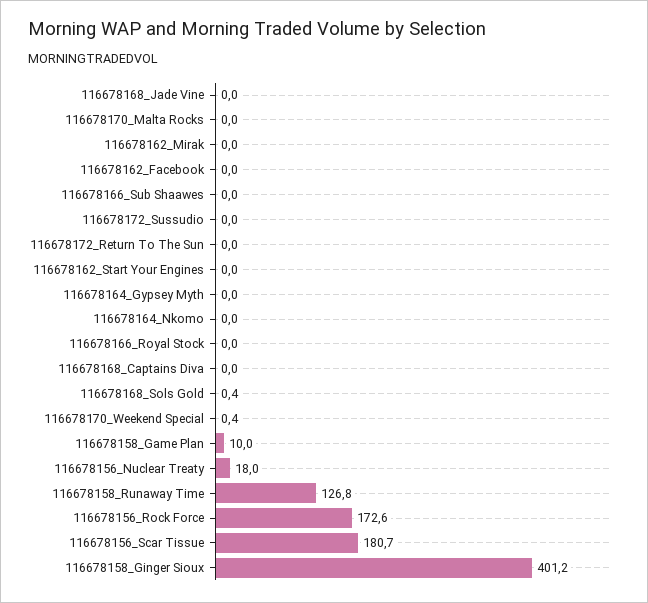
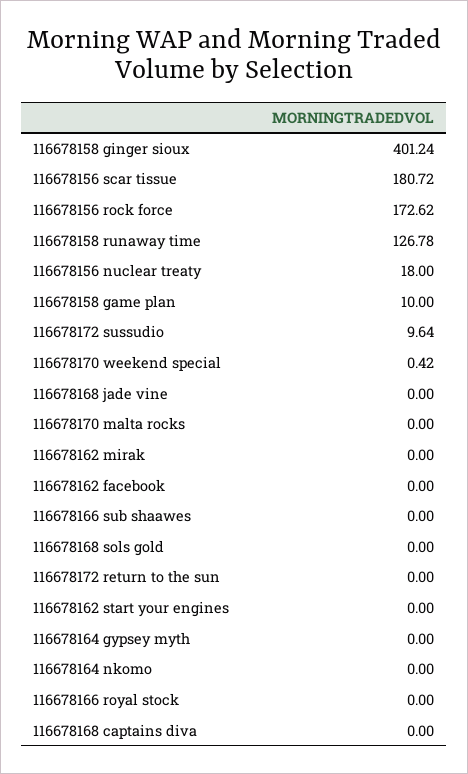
116678172_Sussudio: 0 -> 9.64
116678168_Sols Gold: 0.4 -> 0

